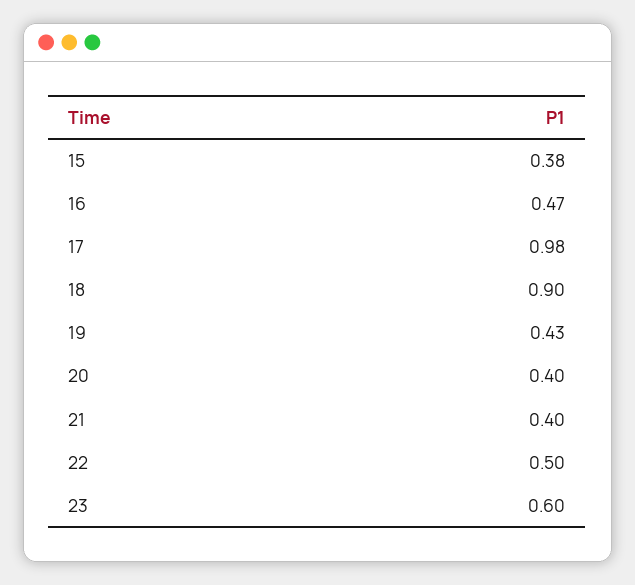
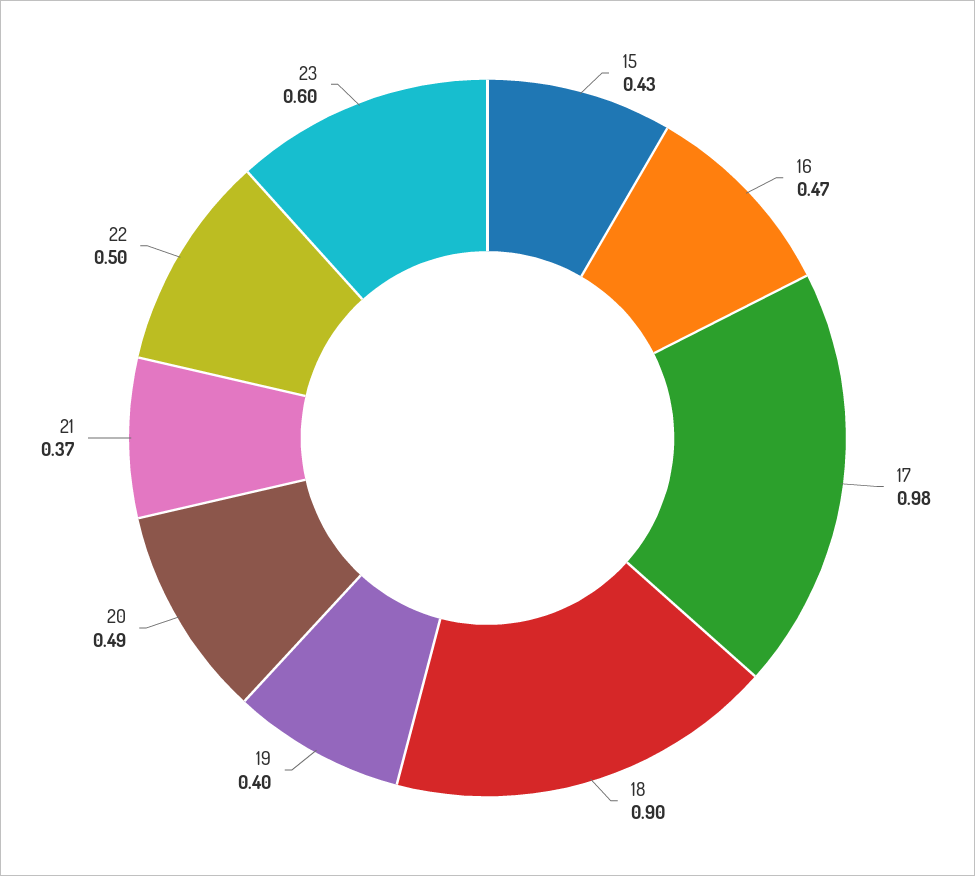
15: 0.38 -> 0.43
19: 0.43 -> 0.4
20: 0.4 -> 0.49
21: 0.4 -> 0.37

